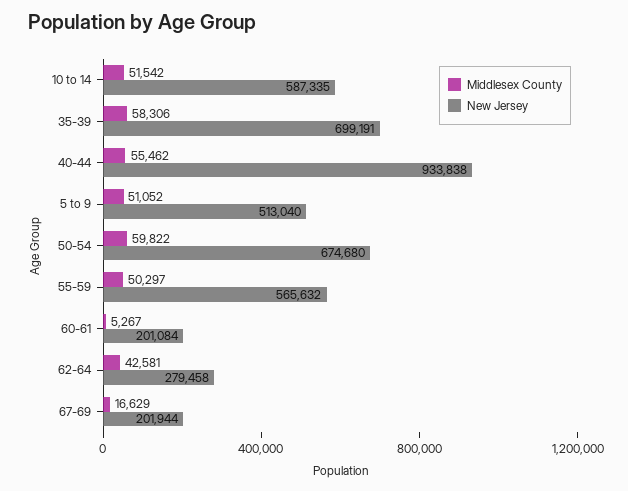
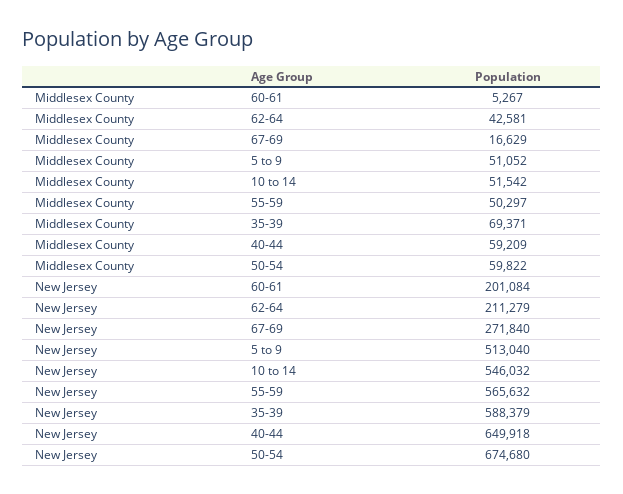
New Jersey, 10 to 14: 587335 -> 546032
Middlesex County, 35-39: 58306 -> 69371
New Jersey, 35-39: 699191 -> 588379
Middlesex County, 40-44: 55462 -> 59209
New Jersey, 40-44: 933838 -> 649918
New Jersey, 62-64: 279458 -> 211279
New Jersey, 67-69: 201944 -> 271840

